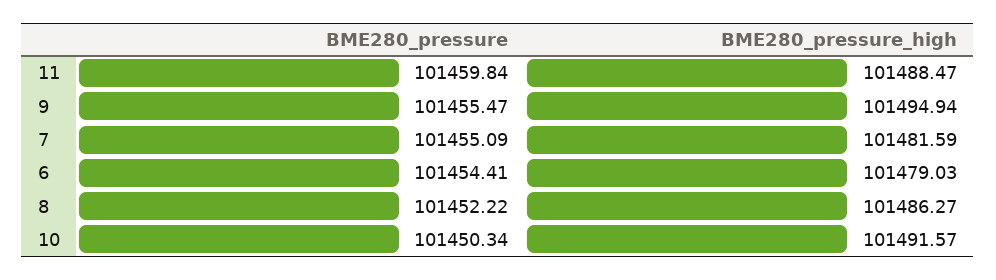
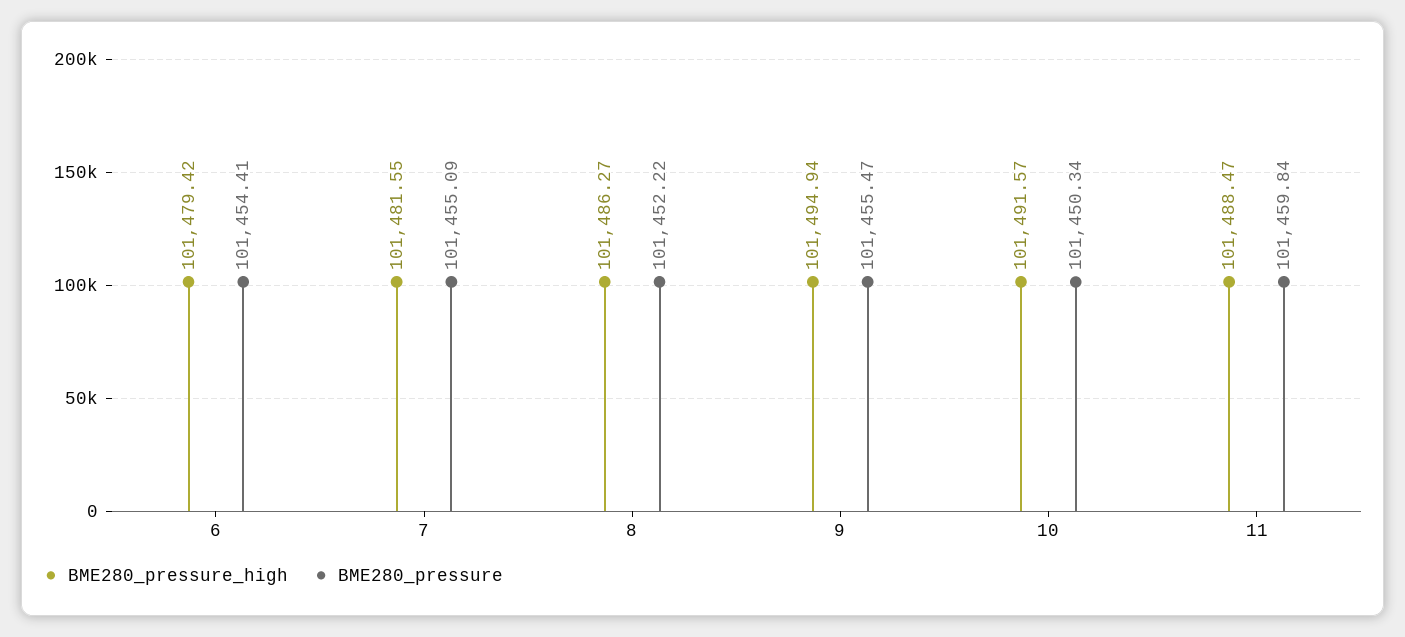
BME280_pressure_high, 7: 101481.59 -> 101481.55
BME280_pressure_high, 6: 101479.03 -> 101479.42

